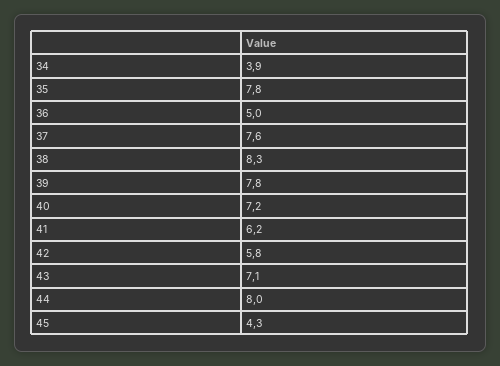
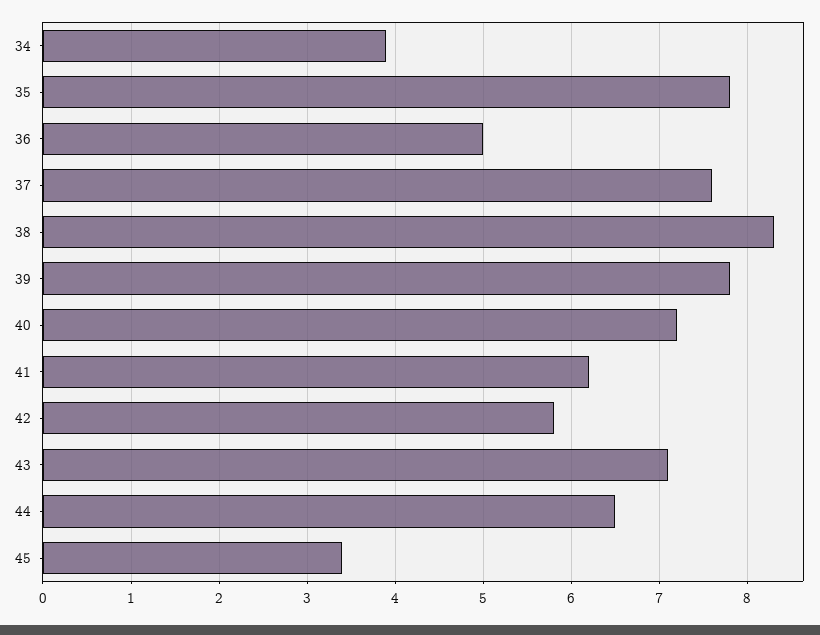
44: 8 -> 6.5
45: 4.3 -> 3.4

